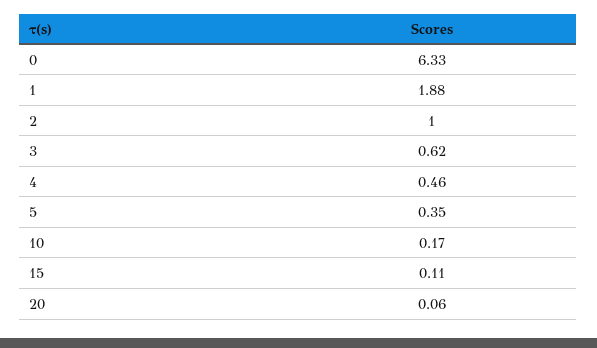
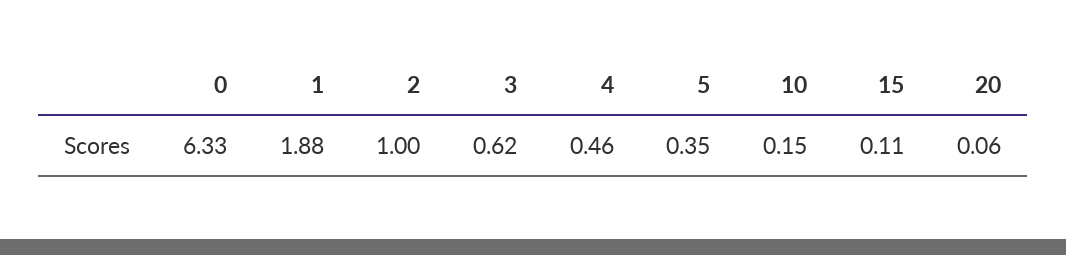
10: 0.17 -> 0.15

